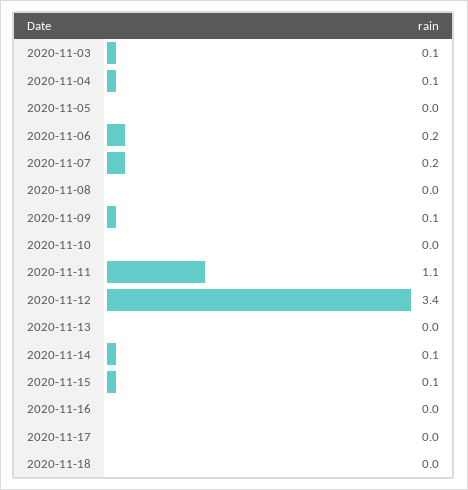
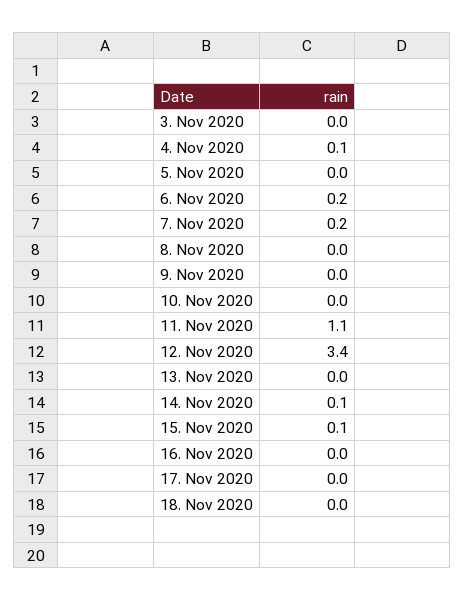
2020-11-03: 0.1 -> 0
2020-11-09: 0.1 -> 0

